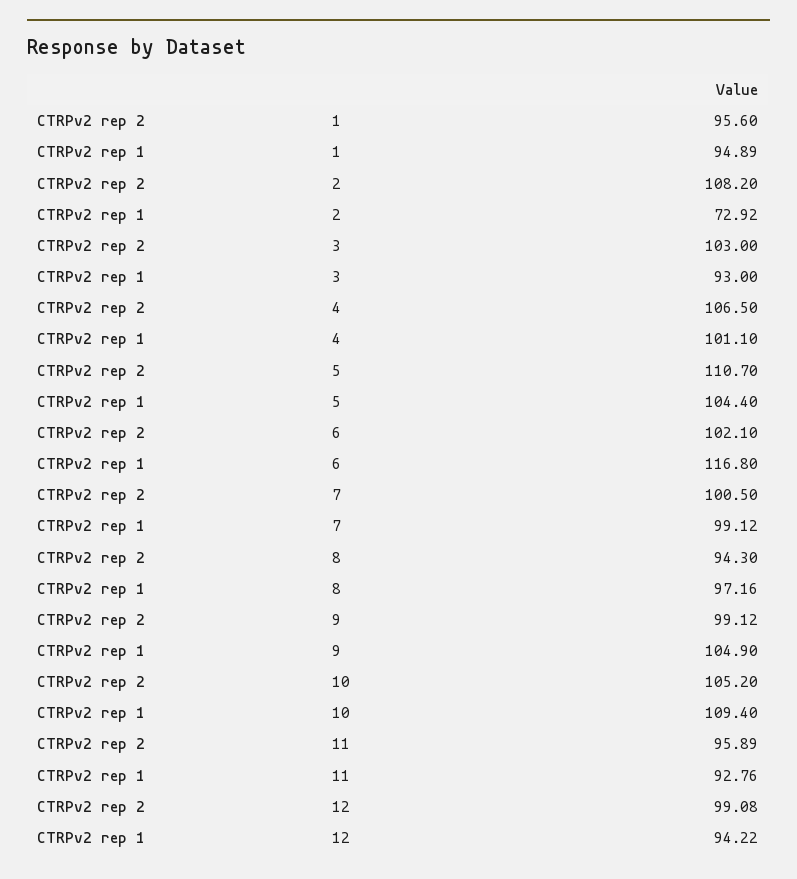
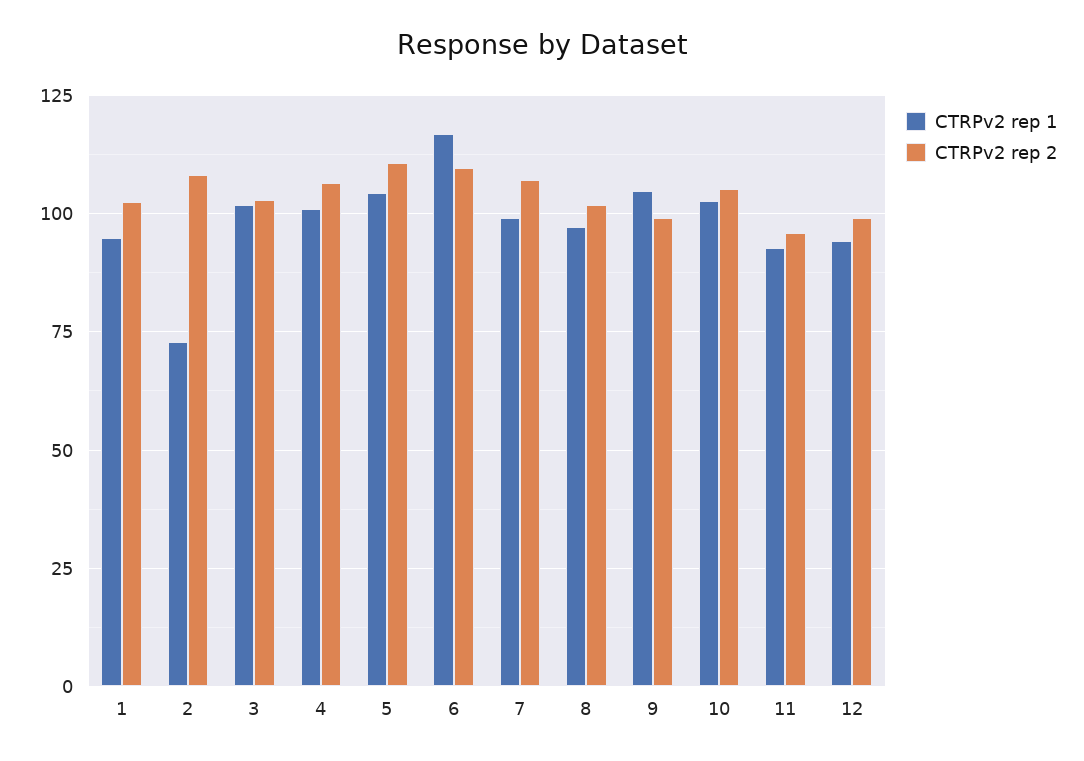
CTRPv2 rep 2, 1: 95.6 -> 102.5
CTRPv2 rep 1, 3: 93 -> 102.5
CTRPv2 rep 2, 6: 102.1 -> 110
CTRPv2 rep 2, 7: 100.5 -> 107.5
CTRPv2 rep 2, 8: 94.3 -> 102.5
CTRPv2 rep 1, 10: 109.4 -> 102.5

